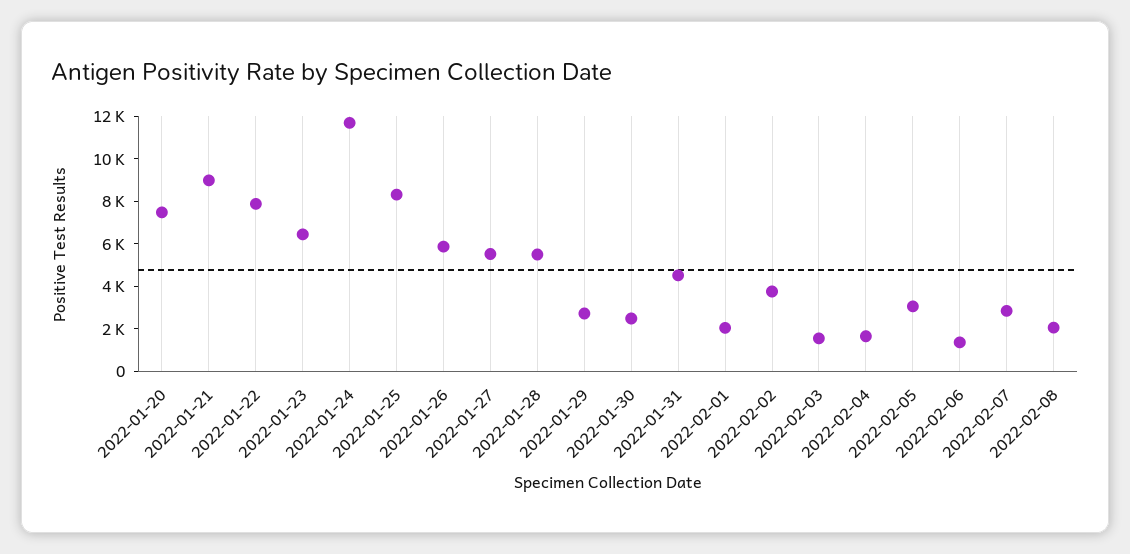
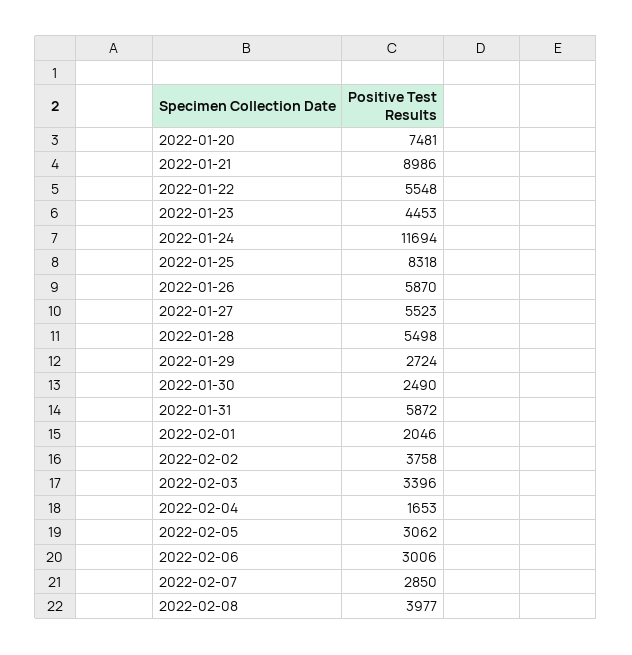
2022-01-22: 8000 -> 5548
2022-01-23: 6500 -> 4453
2022-01-31: 4500 -> 5872
2022-02-03: 1500 -> 3396
2022-02-06: 1500 -> 3006
2022-02-08: 2000 -> 3977

